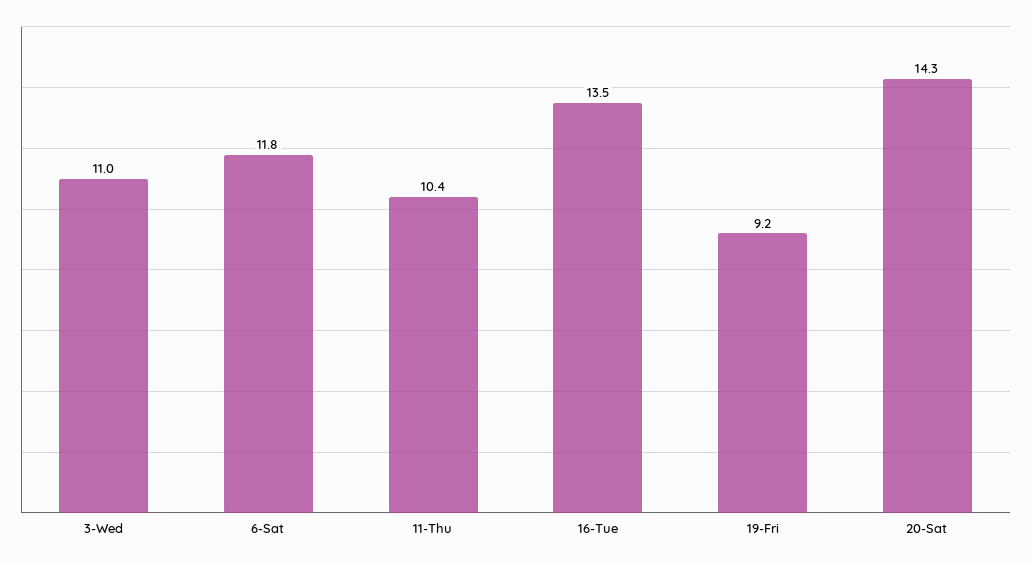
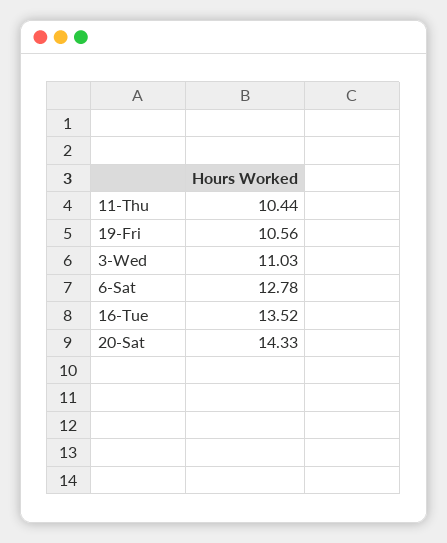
6-Sat: 11.8 -> 12.78
19-Fri: 9.2 -> 10.56

